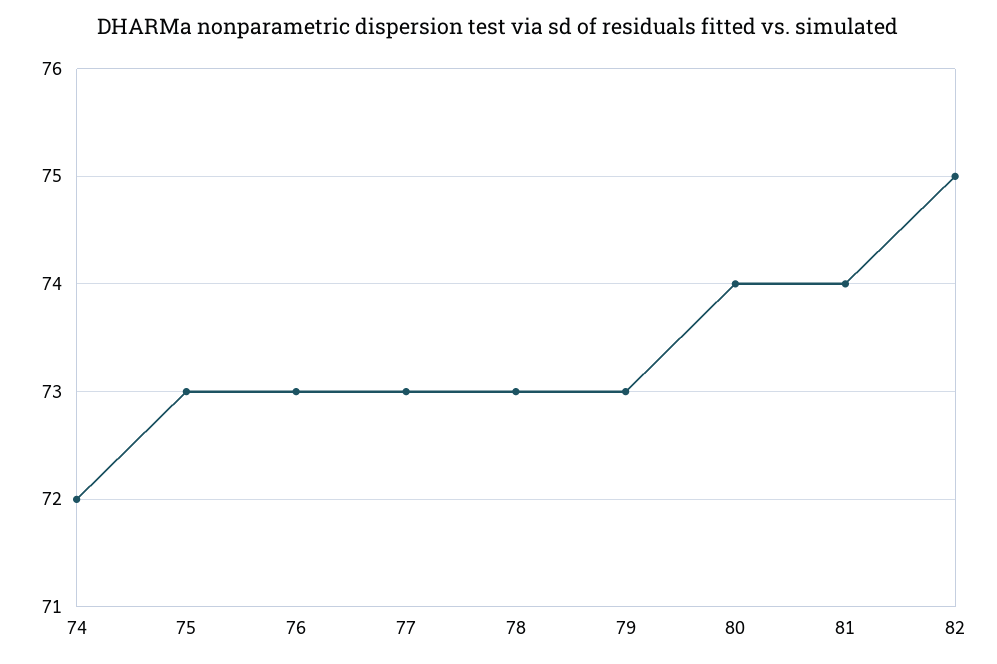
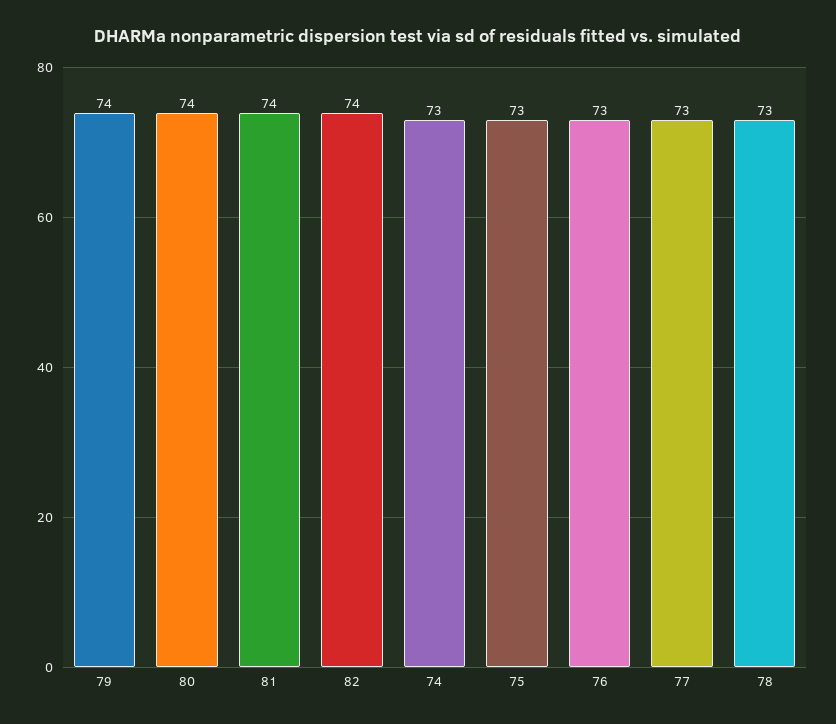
74: 72 -> 73
79: 73 -> 74
82: 75 -> 74

